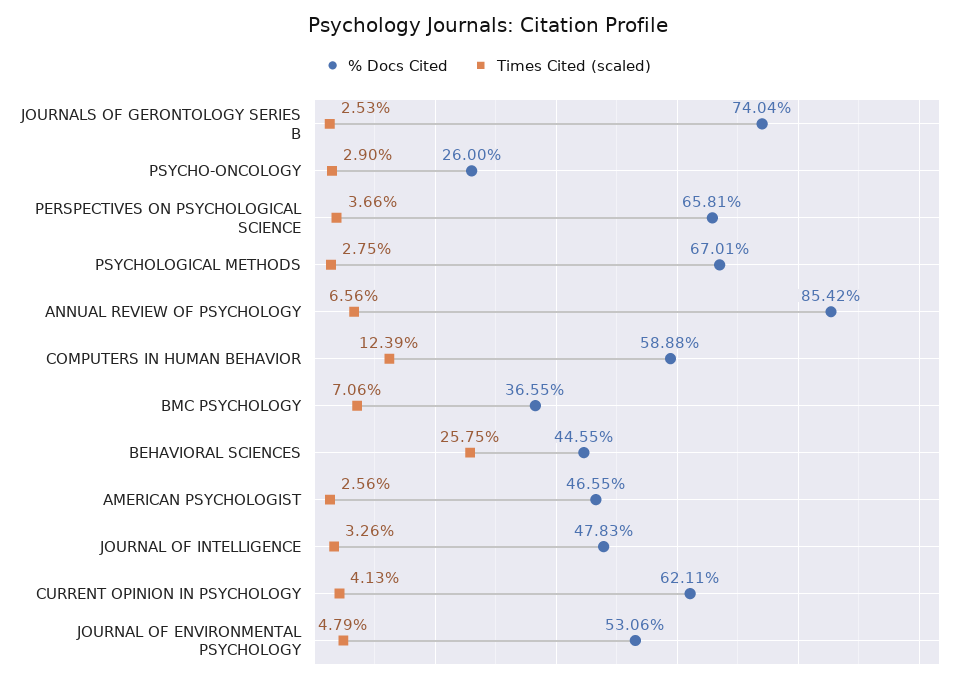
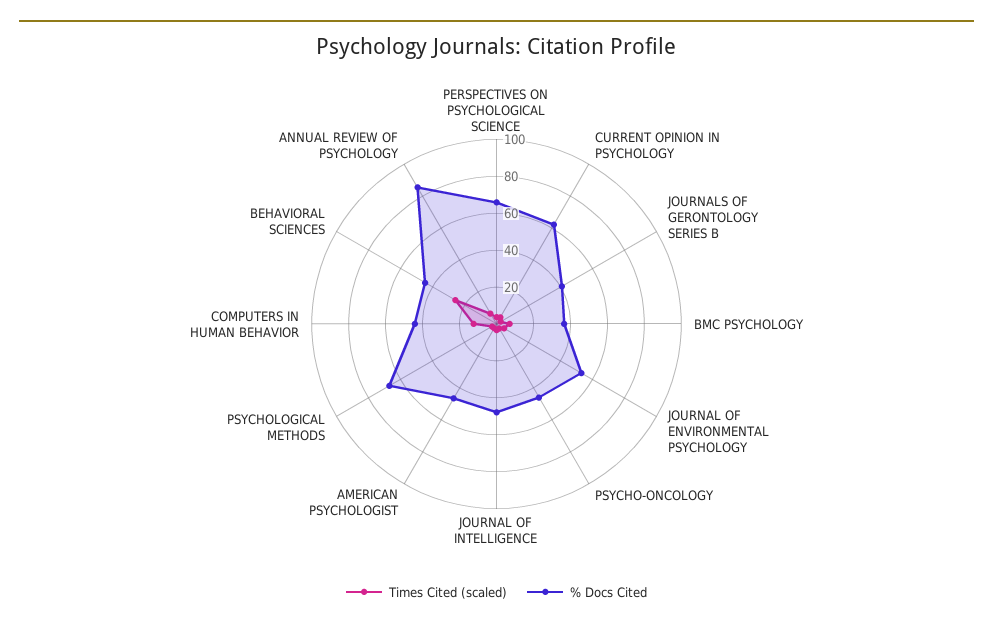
% Docs Cited, JOURNALS OF GERONTOLOGY SERIES B: 74.04 -> 40
% Docs Cited, PSYCHO-ONCOLOGY: 26 -> 45
% Docs Cited, COMPUTERS IN HUMAN BEHAVIOR: 58.88 -> 45

